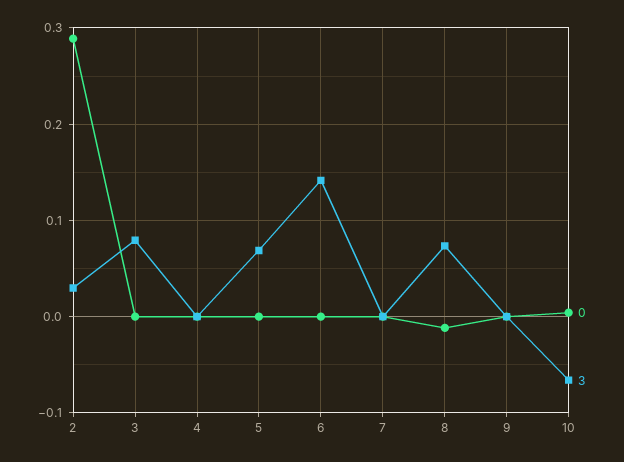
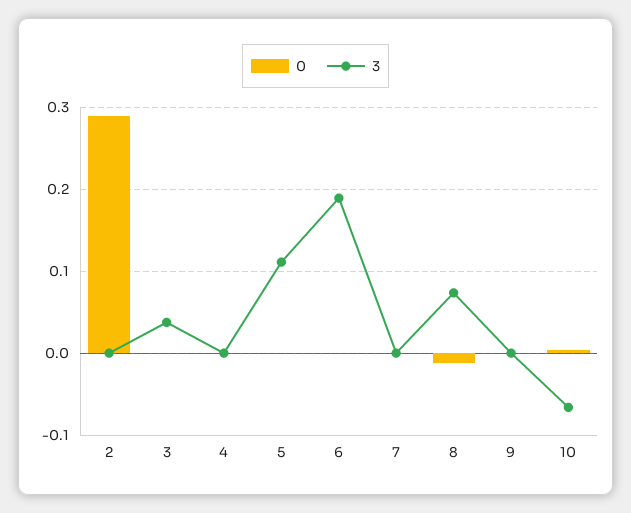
3, 2: 0.03 -> 0
3, 3: 0.08 -> 0.04
3, 5: 0.07 -> 0.11
3, 6: 0.14 -> 0.19

